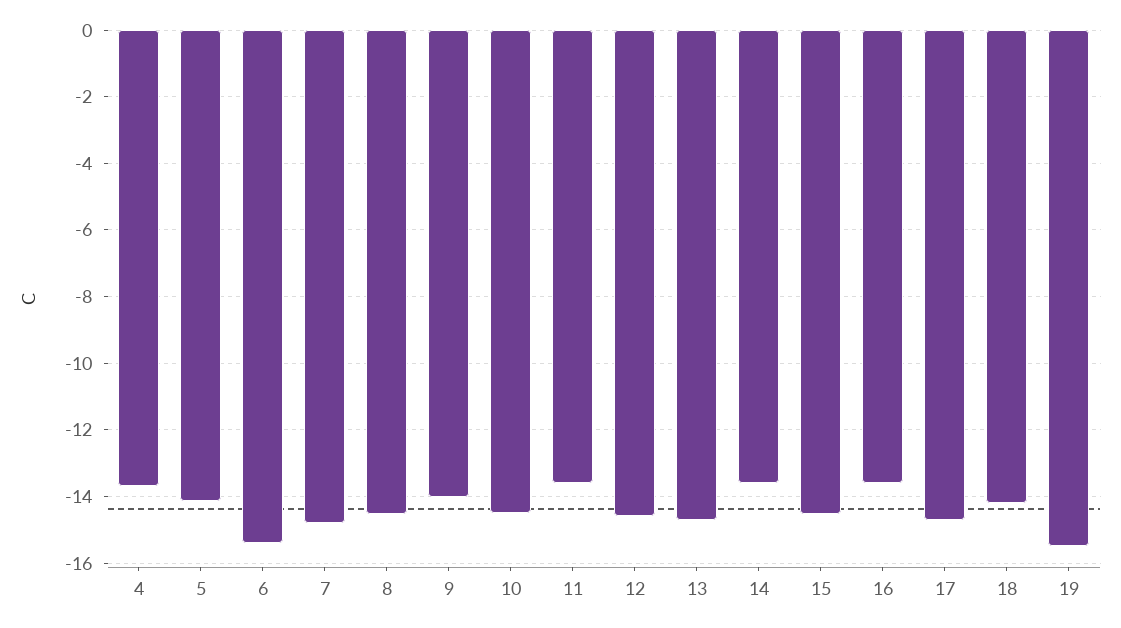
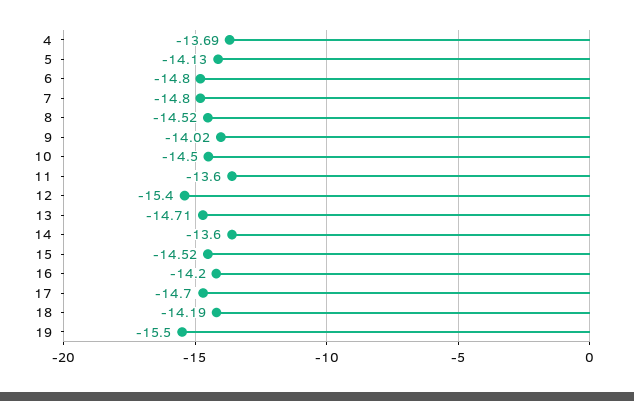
6: -15.4 -> -14.8
12: -14.6 -> -15.4
16: -13.6 -> -14.2

